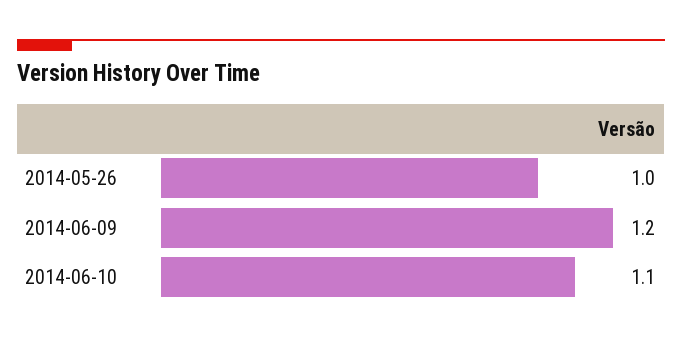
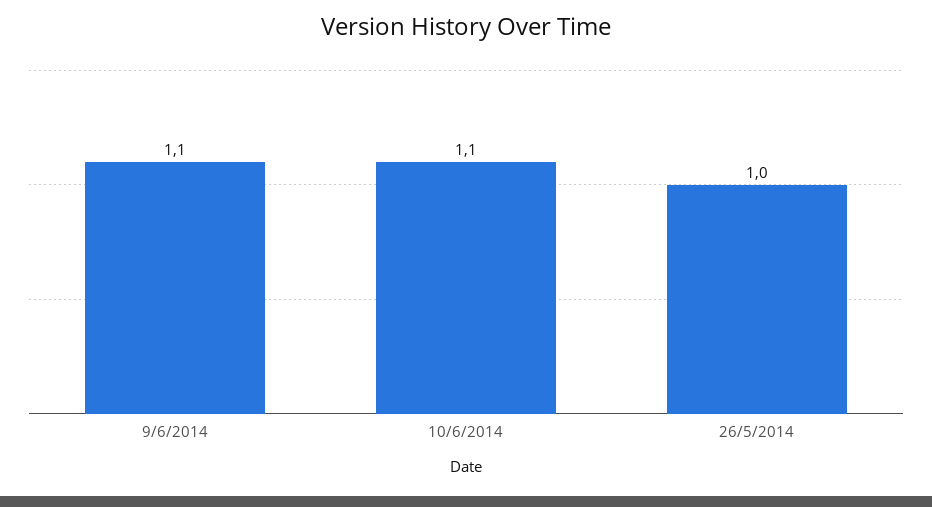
2014-06-09: 1.2 -> 1.1

